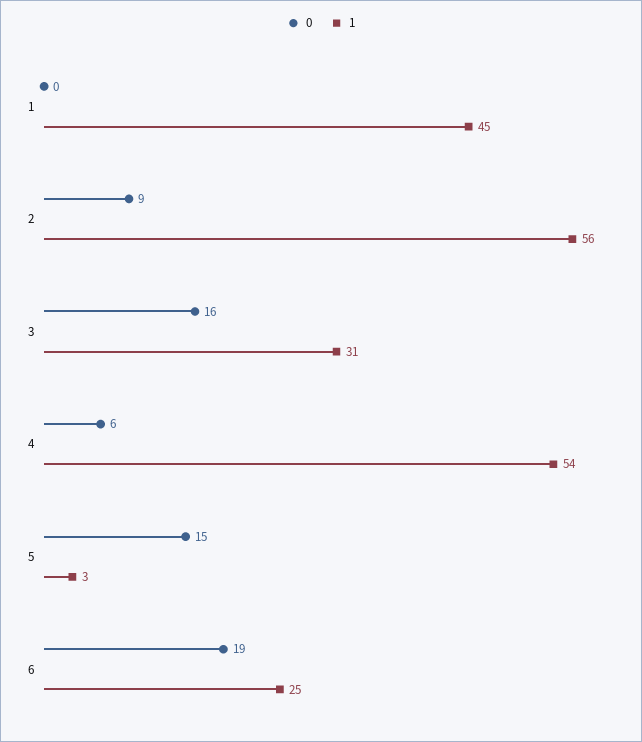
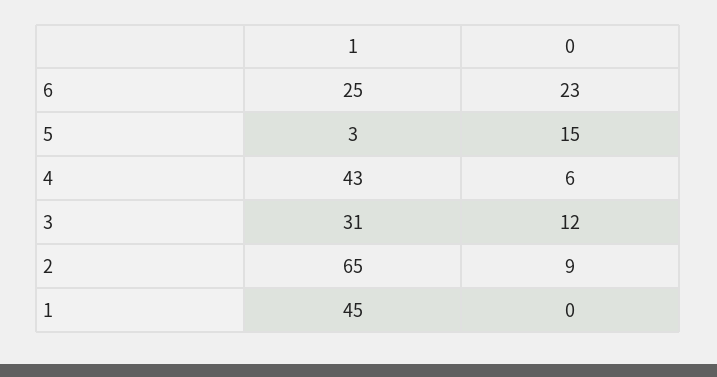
1, 2: 56 -> 65
0, 3: 16 -> 12
1, 4: 54 -> 43
0, 6: 19 -> 23

